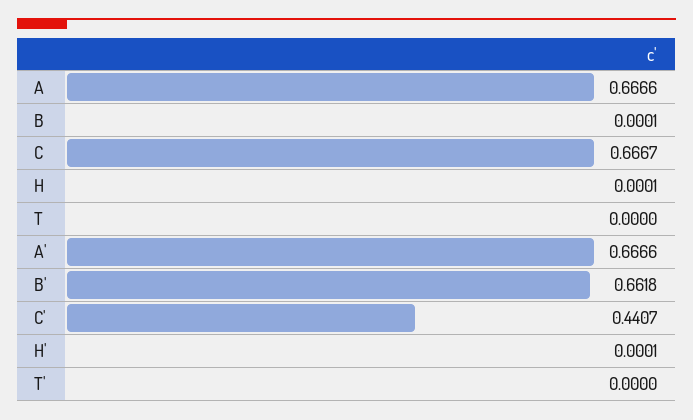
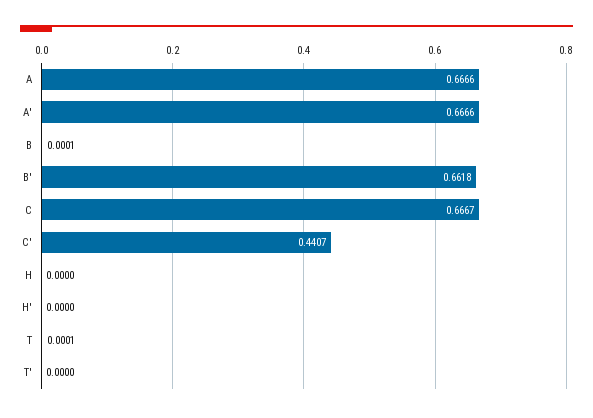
H: 0.0001 -> 0
T: 0 -> 0.0001
H': 0.0001 -> 0

